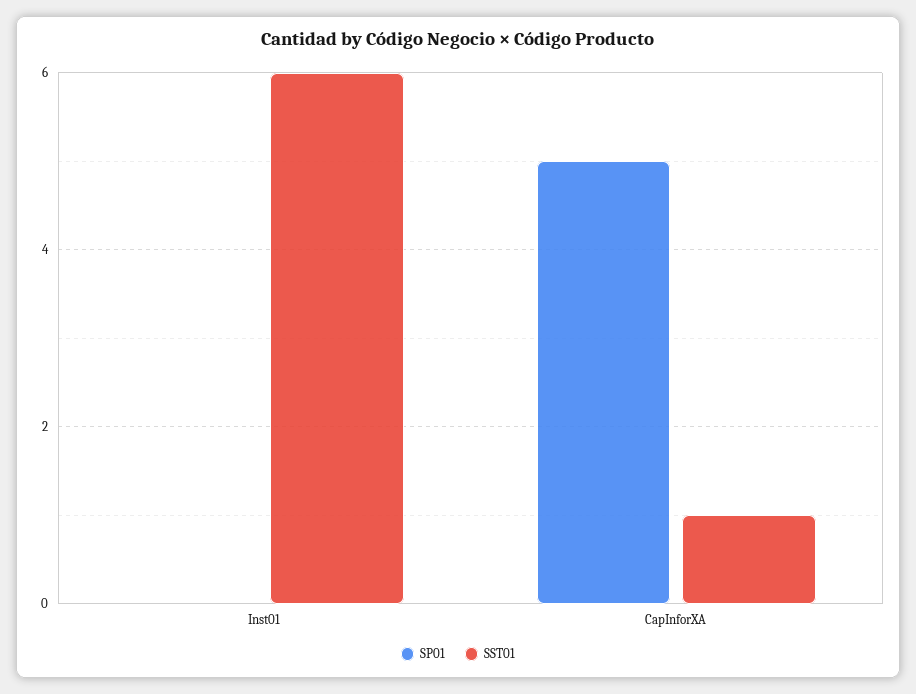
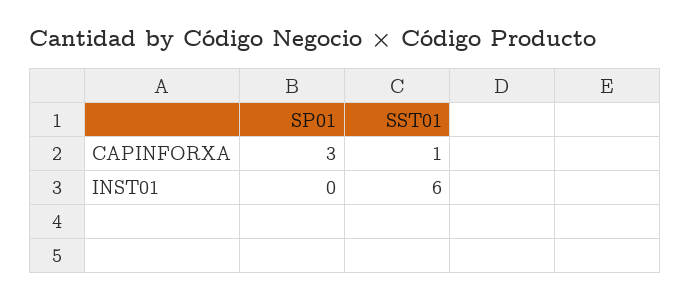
SP01, CapInforXA: 5 -> 3

